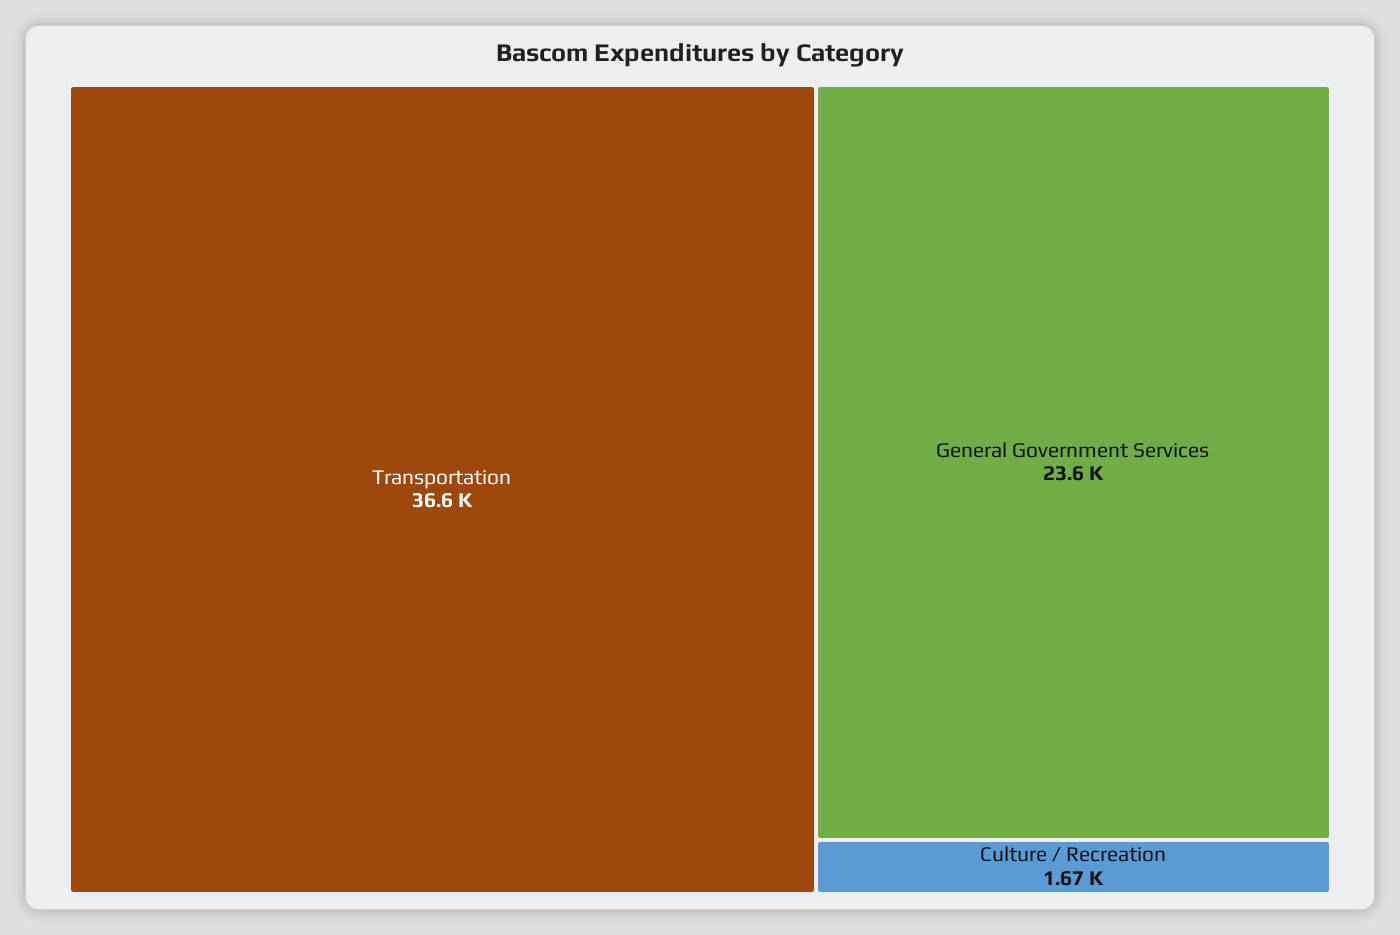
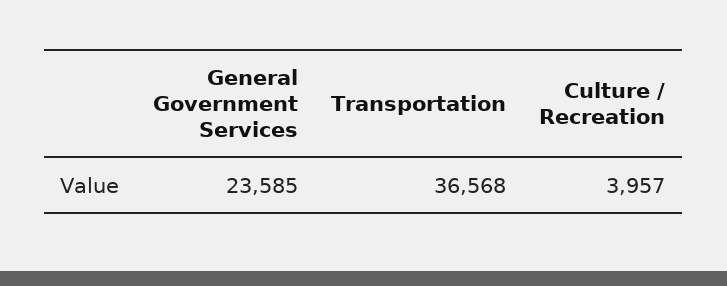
Culture / Recreation: 1670 -> 3957

